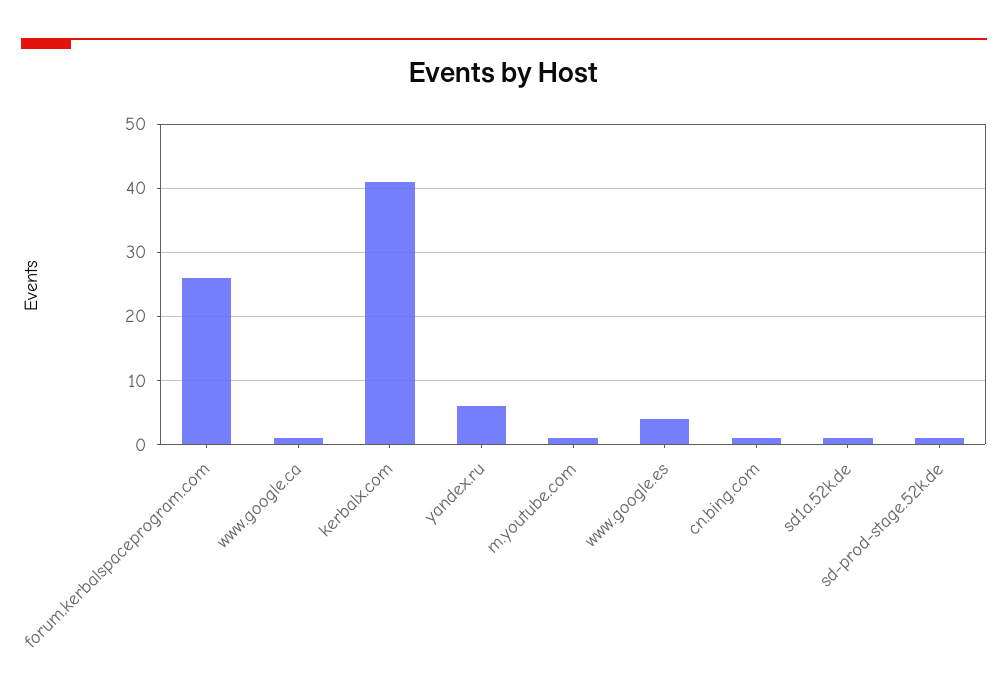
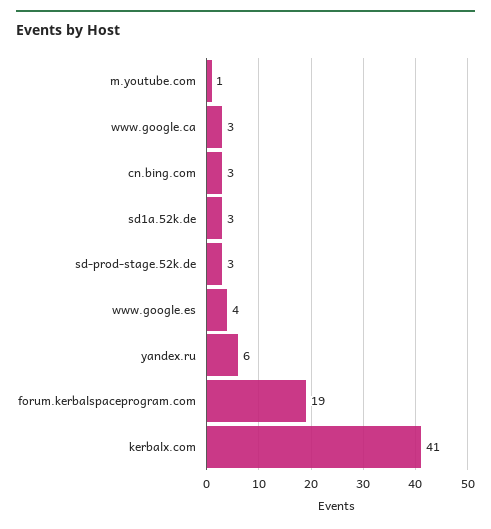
forum.kerbalspaceprogram.com: 26 -> 19
www.google.ca: 1 -> 3
cn.bing.com: 1 -> 3
sd1a.52k.de: 1 -> 3
sd-prod-stage.52k.de: 1 -> 3

